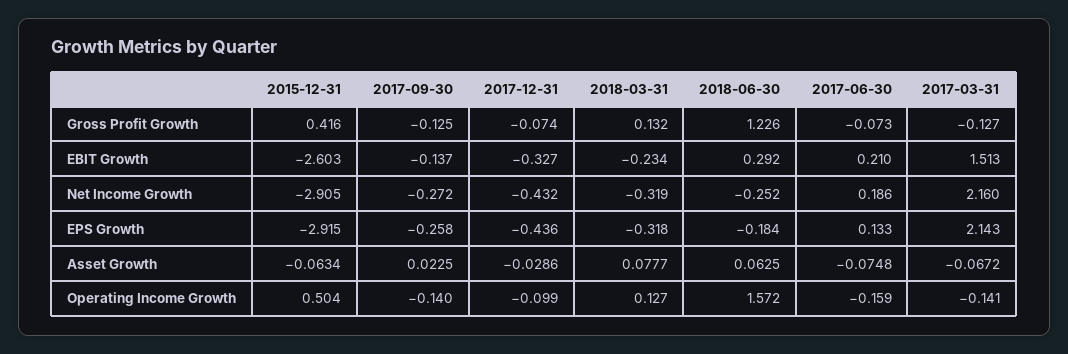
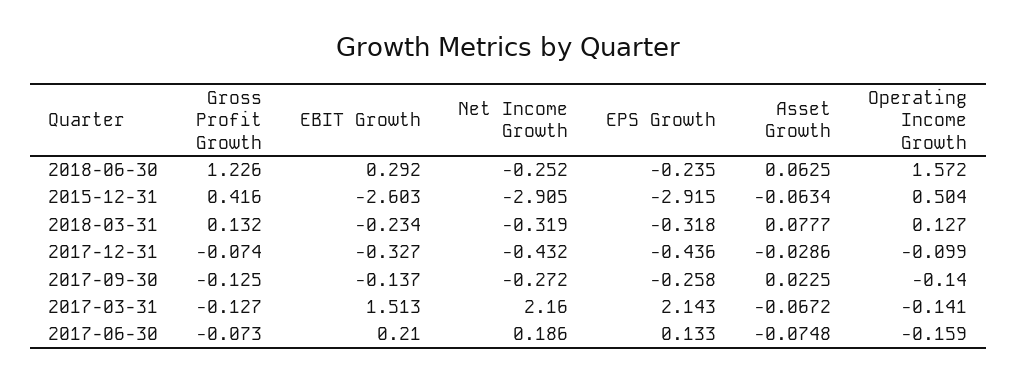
2018-06-30, EPS Growth: -0.184 -> -0.235

